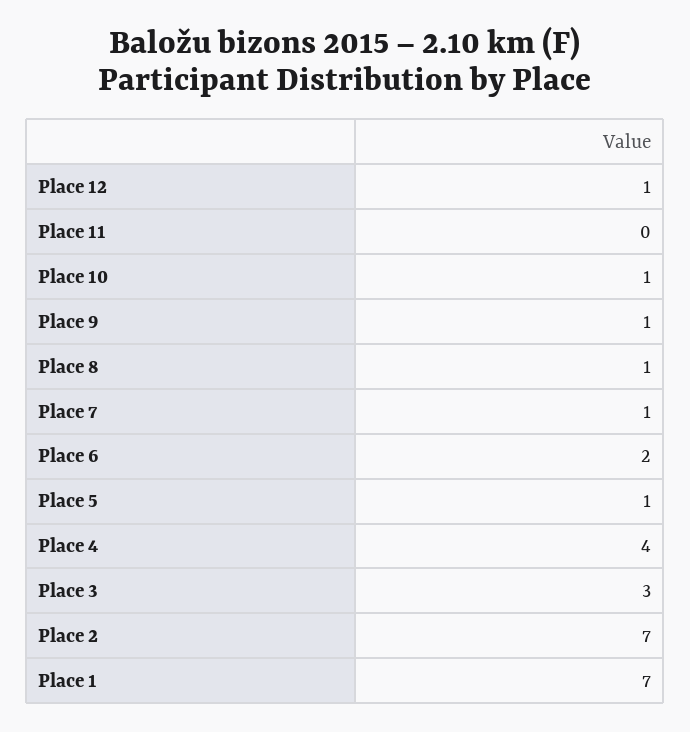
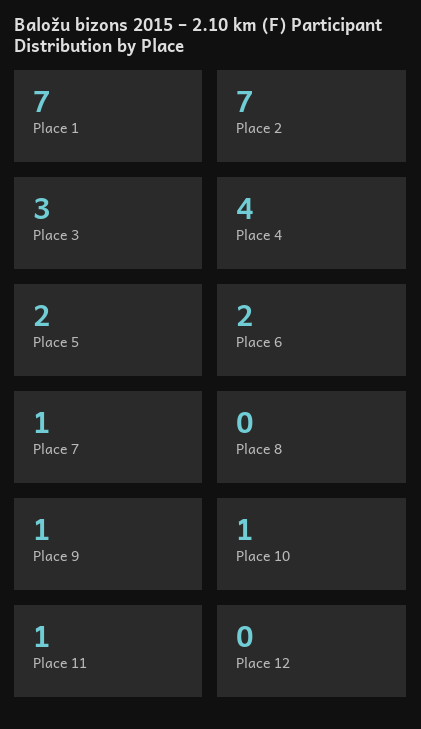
Place 12: 1 -> 0
Place 11: 0 -> 1
Place 8: 1 -> 0
Place 5: 1 -> 2

